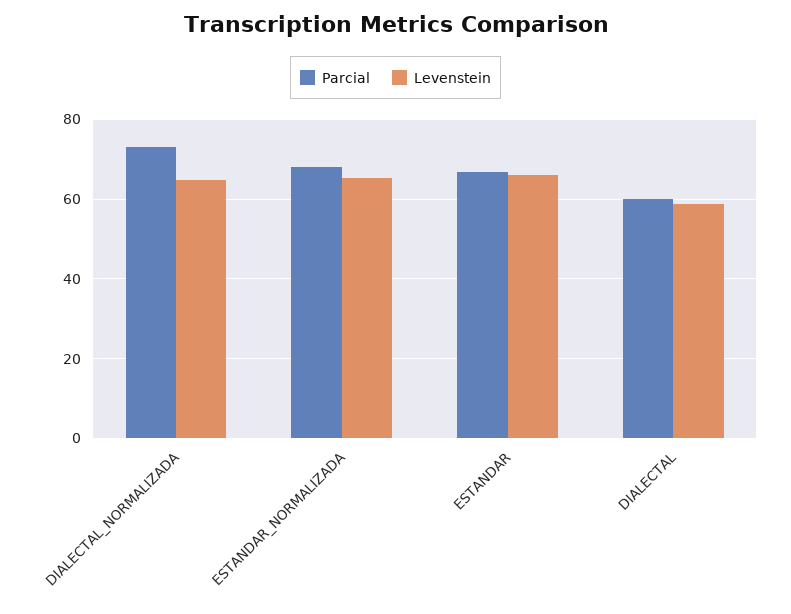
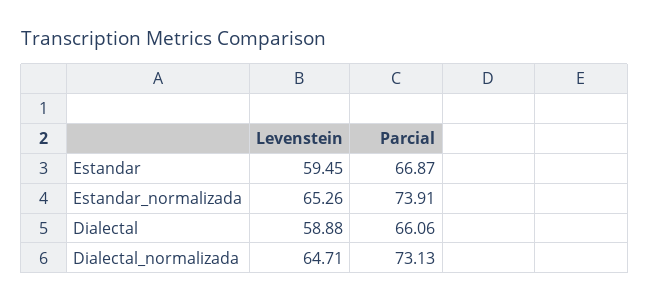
Parcial, ESTANDAR_NORMALIZADA: 68 -> 73.91
Levenstein, ESTANDAR: 66 -> 59.45
Parcial, DIALECTAL: 60 -> 66.06

